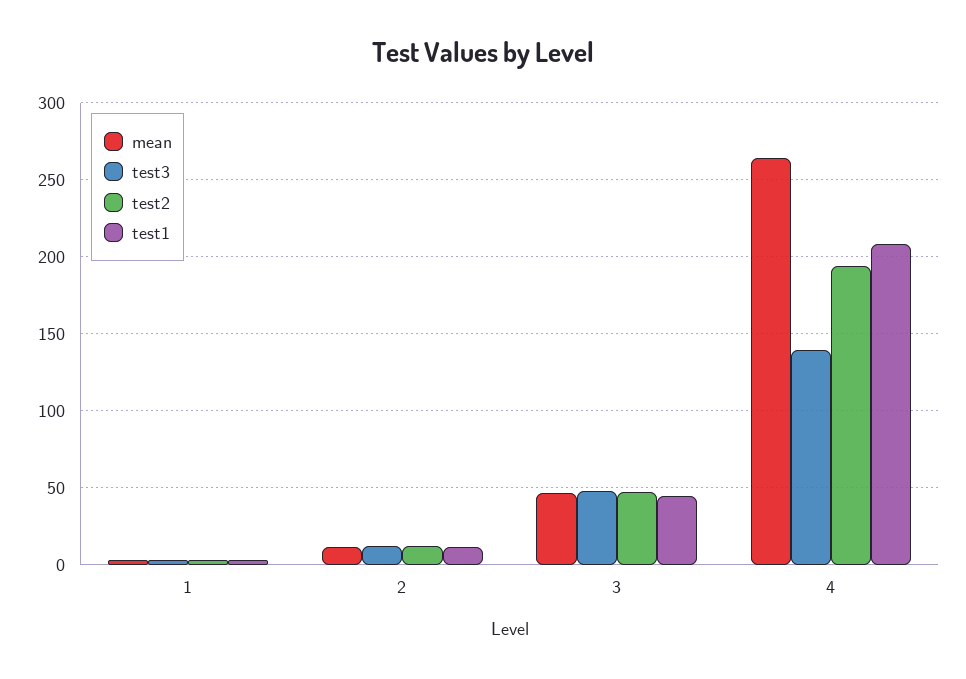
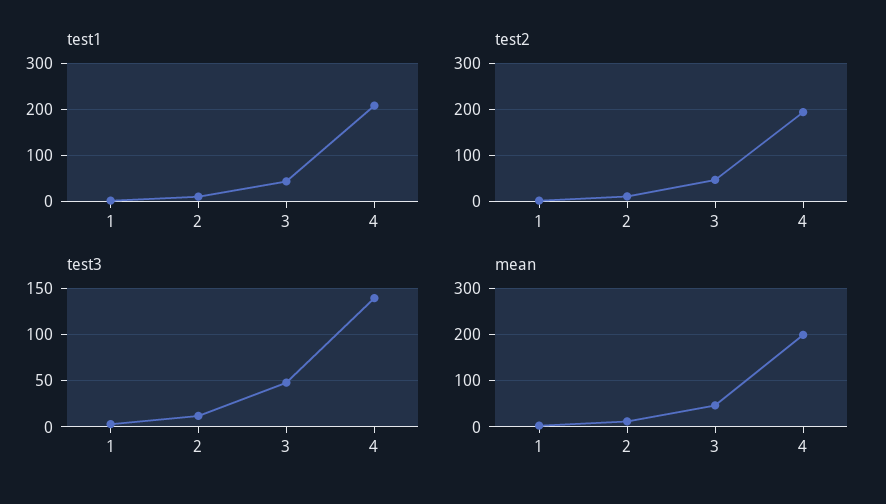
mean, 4: 265 -> 200

